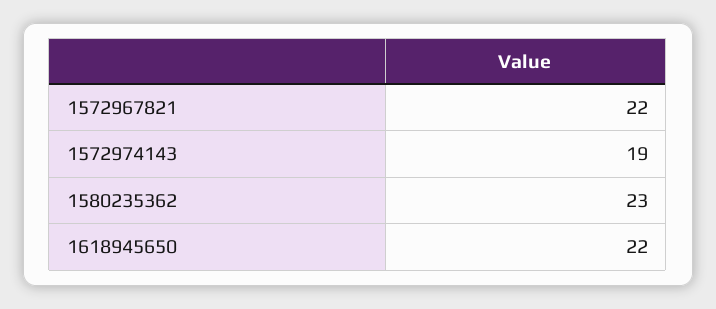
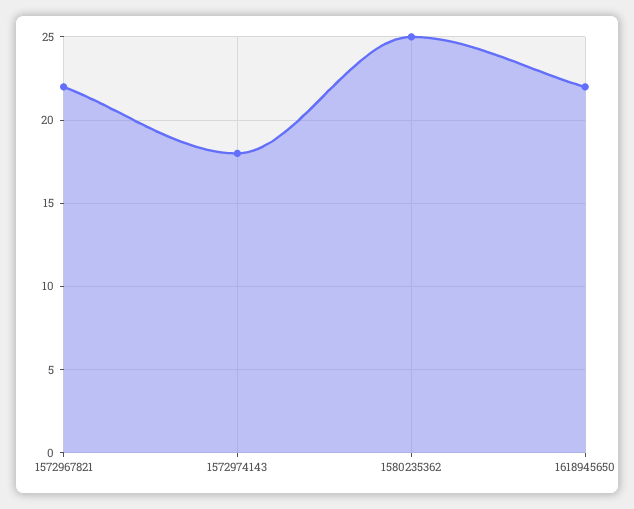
1572974143: 19 -> 18
1580235362: 23 -> 25

